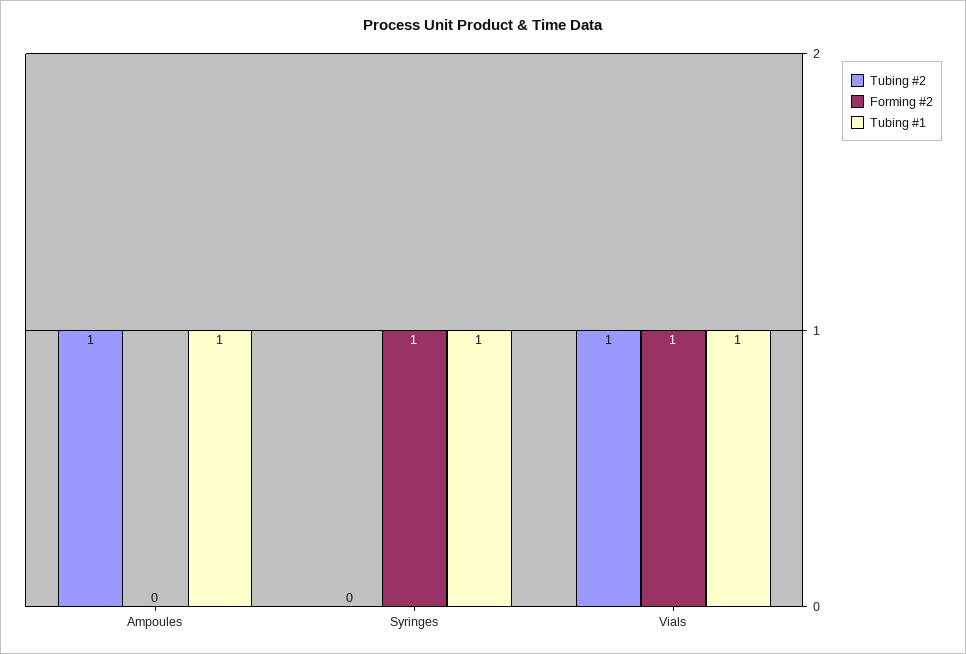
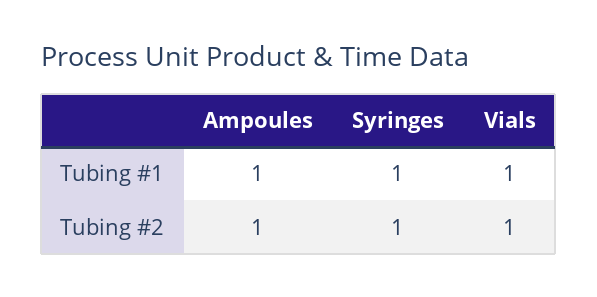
Forming #2, Ampoules: 0 -> none
Tubing #2, Syringes: 0 -> 1
Forming #2, Syringes: 1 -> none
Forming #2, Vials: 1 -> none

